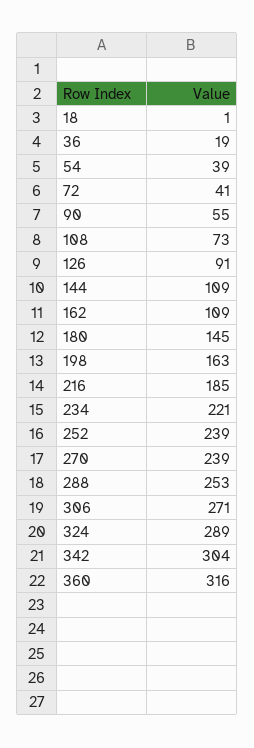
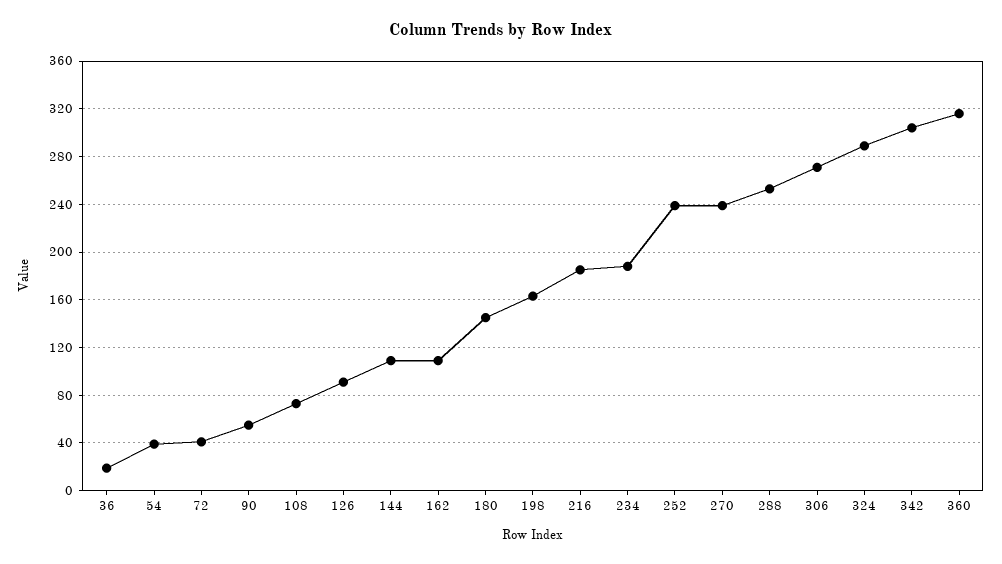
18: 1 -> none
234: 221 -> 190

